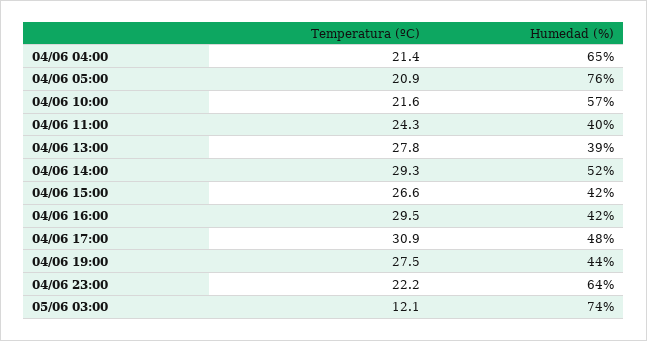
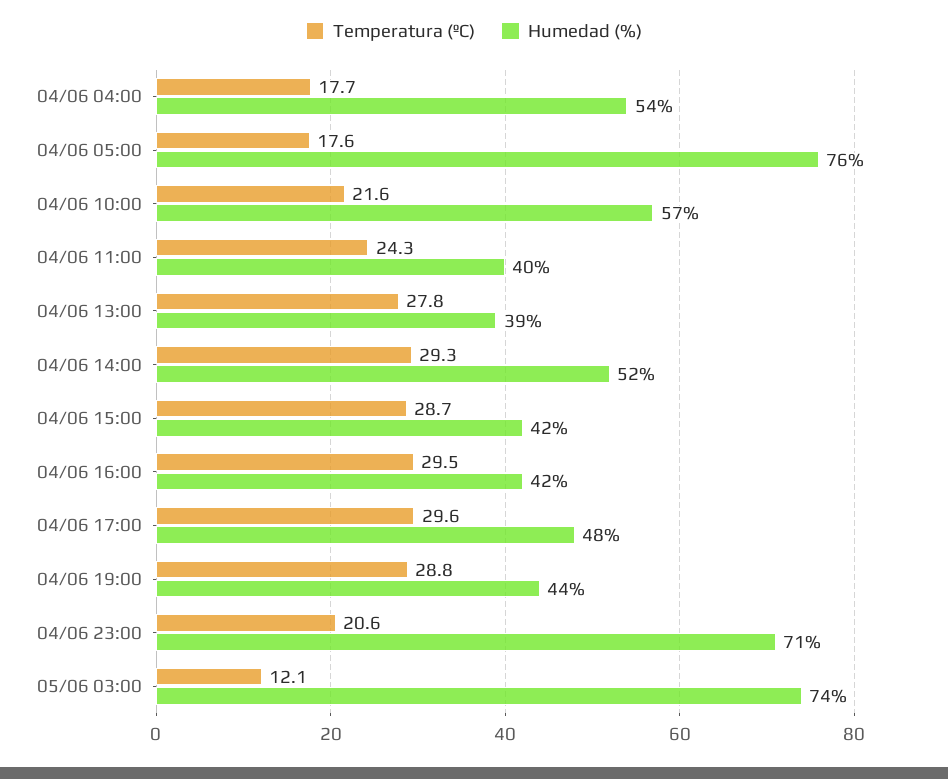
Temperatura (ºC), 04/06 04:00: 21.4 -> 17.7
Humedad (%), 04/06 04:00: 65 -> 54
Temperatura (ºC), 04/06 05:00: 20.9 -> 17.6
Temperatura (ºC), 04/06 15:00: 26.6 -> 28.7
Temperatura (ºC), 04/06 17:00: 30.9 -> 29.6
Temperatura (ºC), 04/06 19:00: 27.5 -> 28.8
Temperatura (ºC), 04/06 23:00: 22.2 -> 20.6
Humedad (%), 04/06 23:00: 64 -> 71

